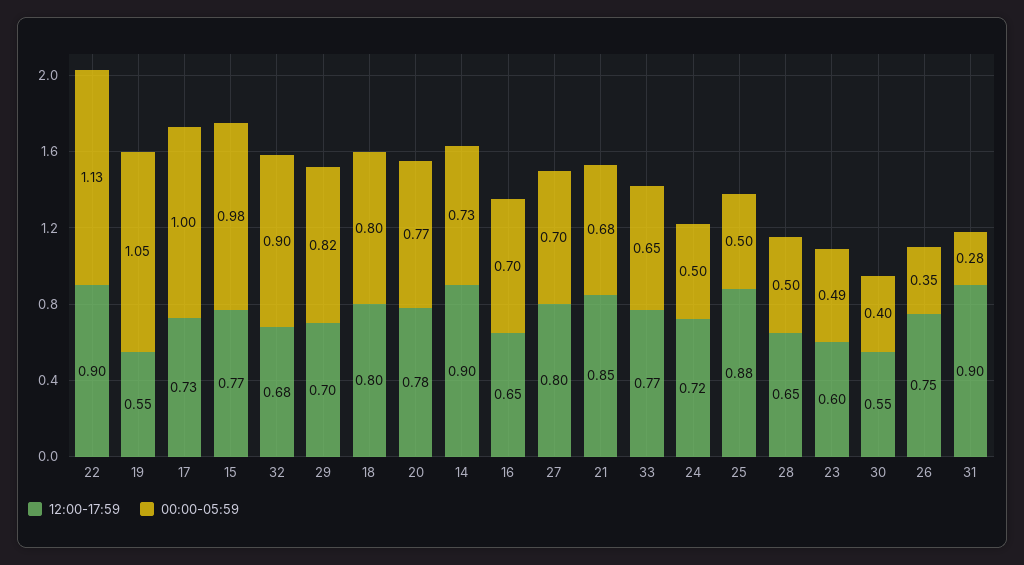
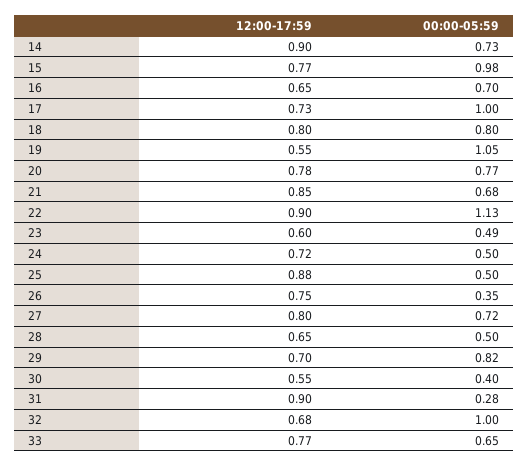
00:00-05:59, 32: 0.9 -> 1
00:00-05:59, 27: 0.7 -> 0.72

